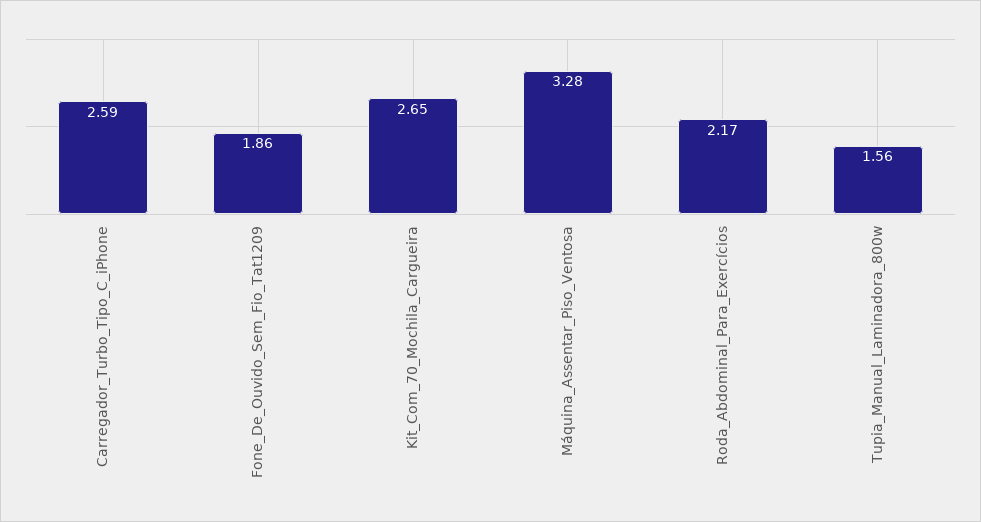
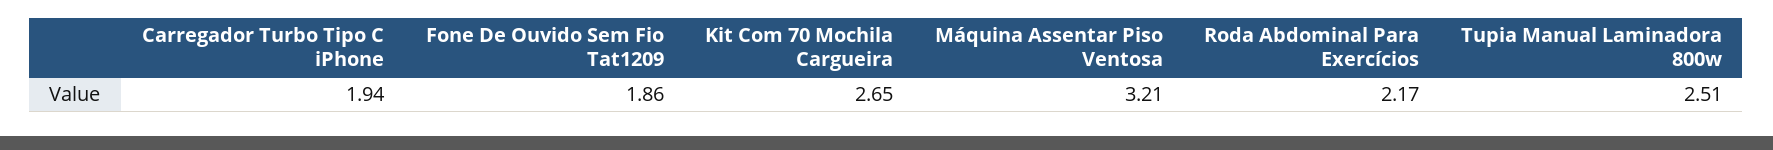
Carregador_Turbo_Tipo_C_iPhone: 2.59 -> 1.94
Máquina_Assentar_Piso_Ventosa: 3.28 -> 3.21
Tupia_Manual_Laminadora_800w: 1.56 -> 2.51

